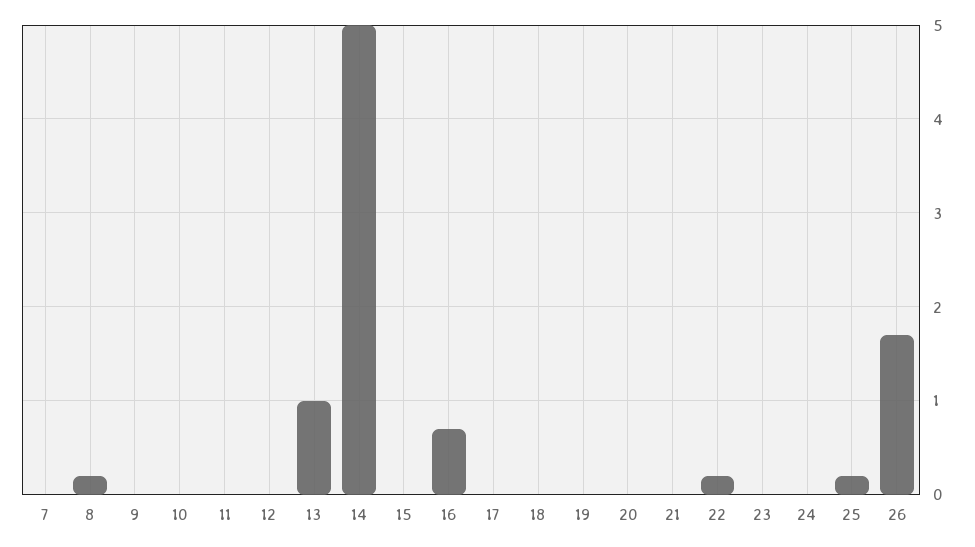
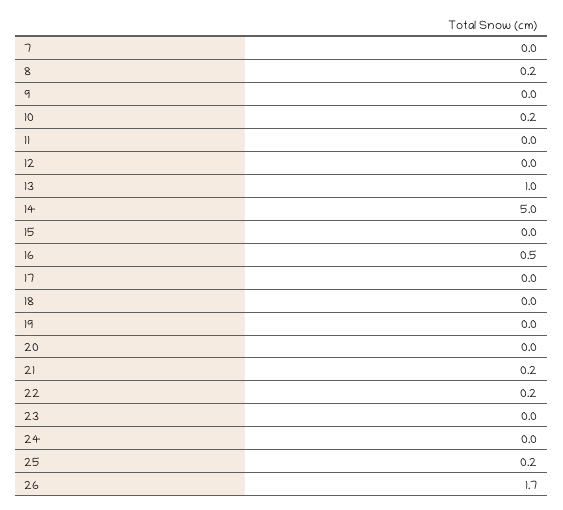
10: 0 -> 0.2
16: 0.7 -> 0.5
21: 0 -> 0.2

